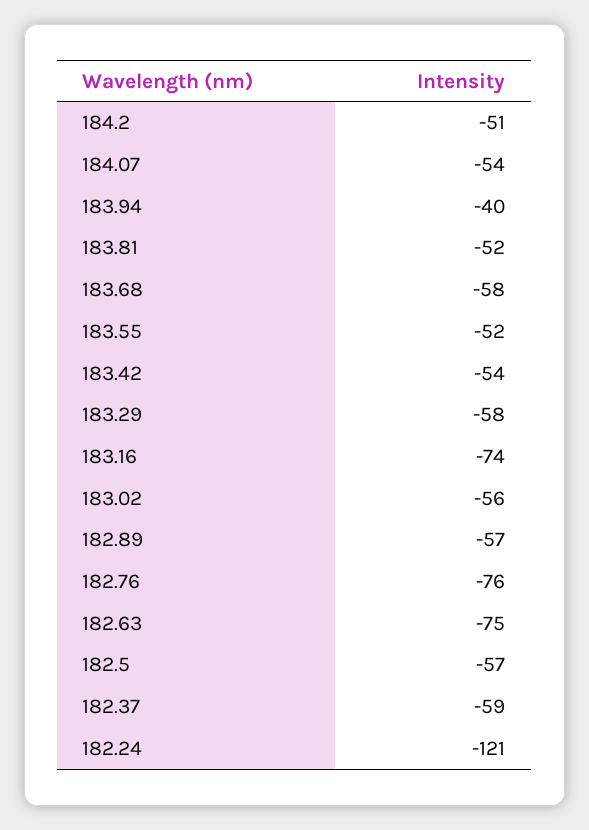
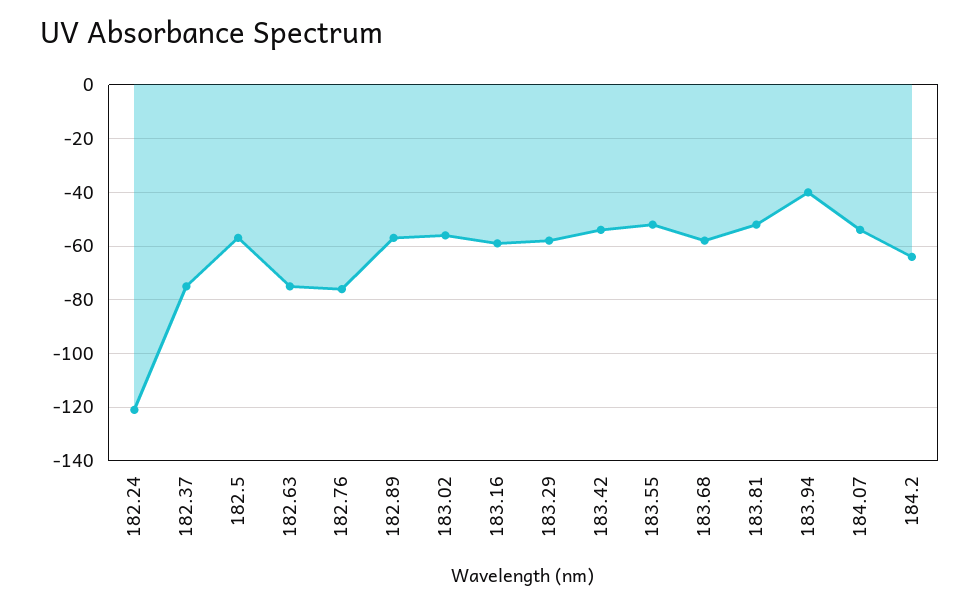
184.2: -51 -> -65
183.16: -74 -> -60
182.37: -59 -> -75

